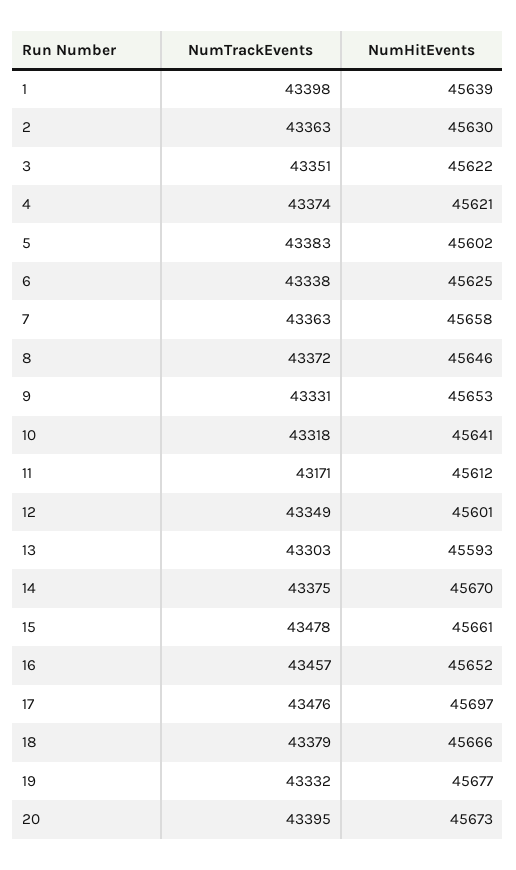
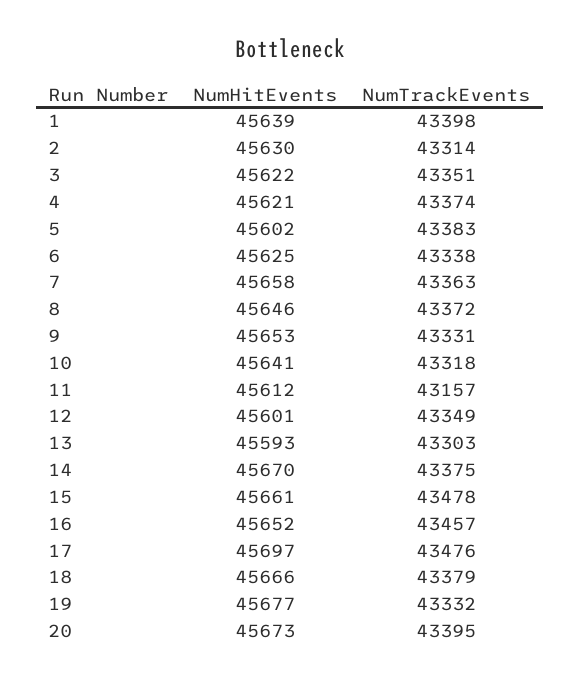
NumTrackEvents, 2: 43363 -> 43314
NumTrackEvents, 11: 43171 -> 43157

